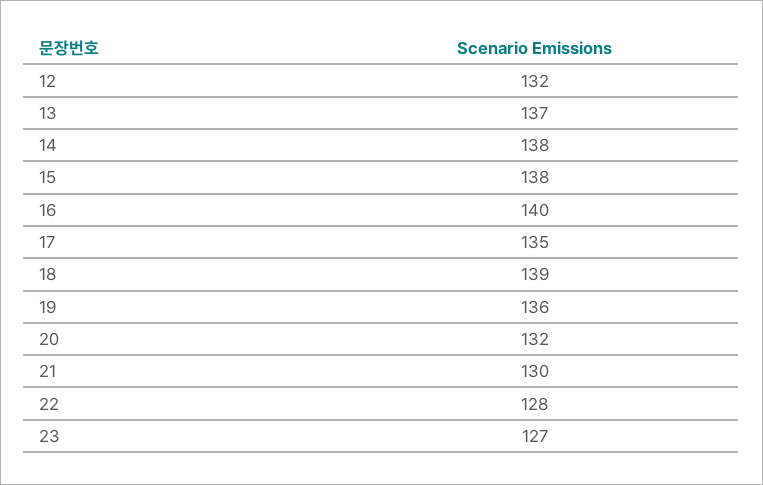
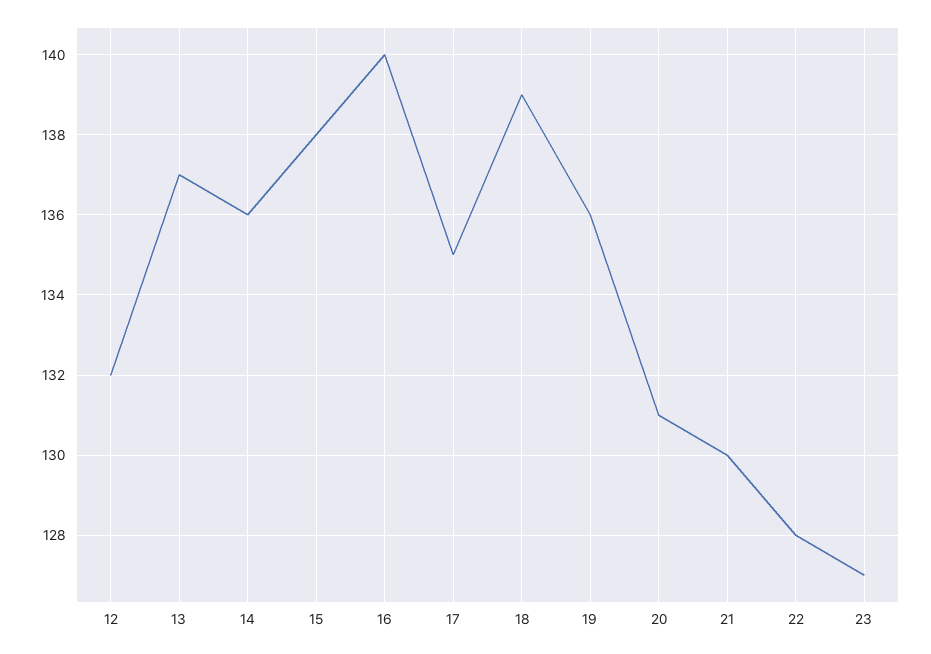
14: 138 -> 136
20: 132 -> 131

